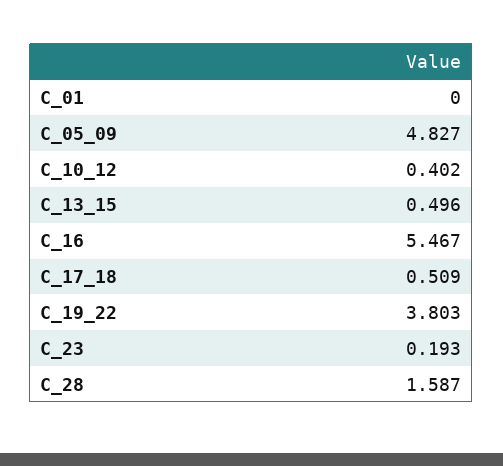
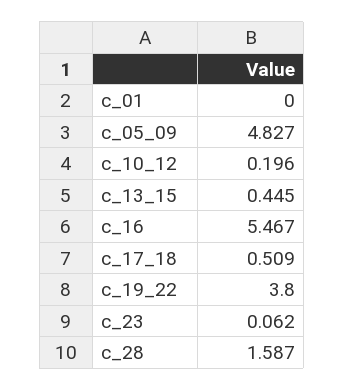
C_10_12: 0.402 -> 0.196
C_13_15: 0.496 -> 0.445
C_19_22: 3.803 -> 3.8
C_23: 0.193 -> 0.062

